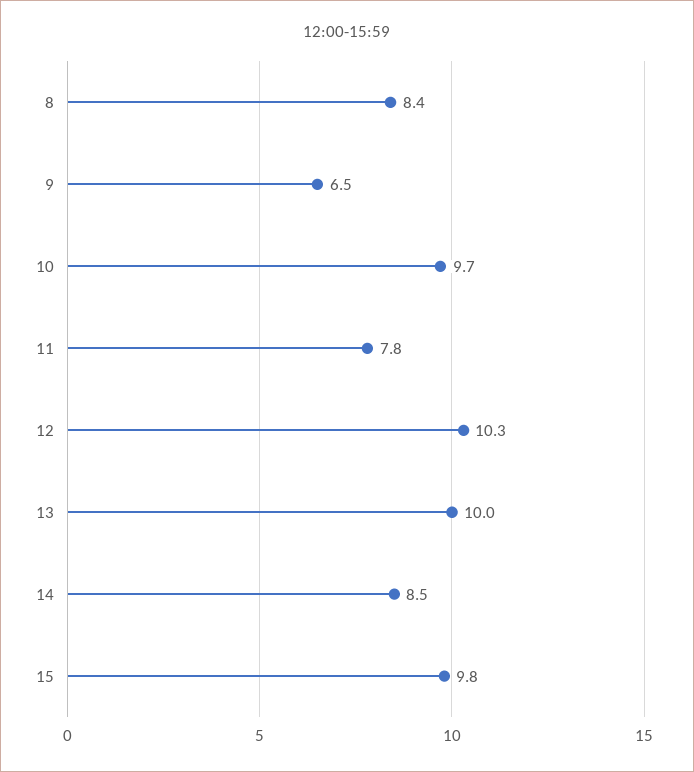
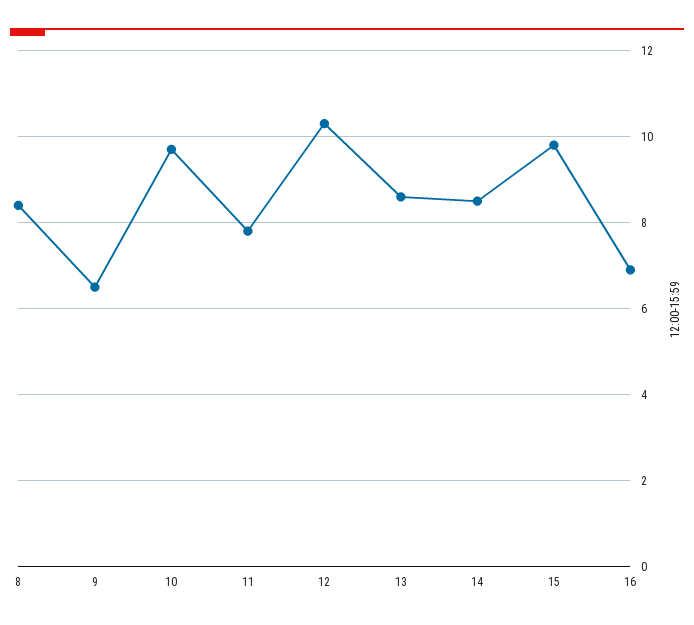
13: 10 -> 8.5
16: none -> 7

